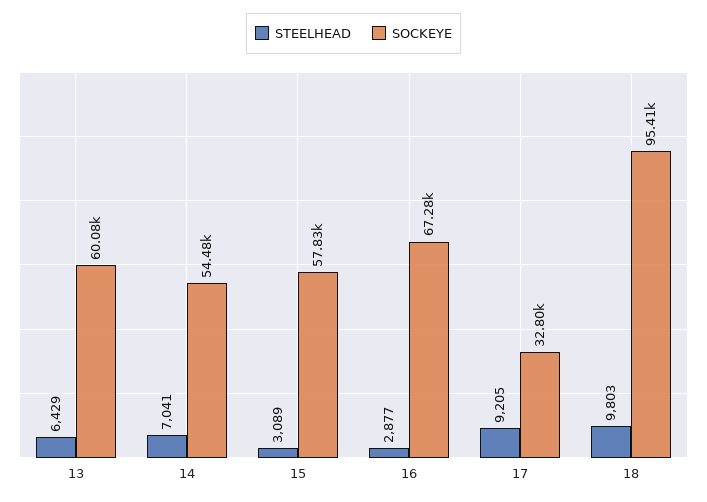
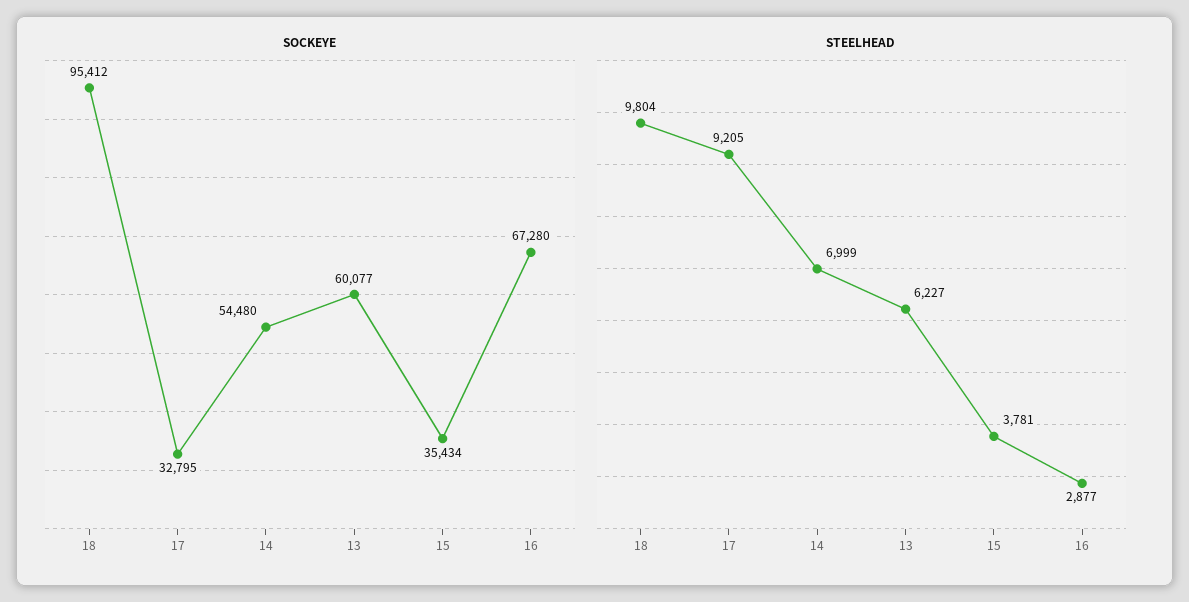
STEELHEAD, 13: 6429 -> 6227
STEELHEAD, 14: 7041 -> 6999
STEELHEAD, 15: 3089 -> 3781
SOCKEYE, 15: 57830 -> 35434
STEELHEAD, 18: 9803 -> 9804

